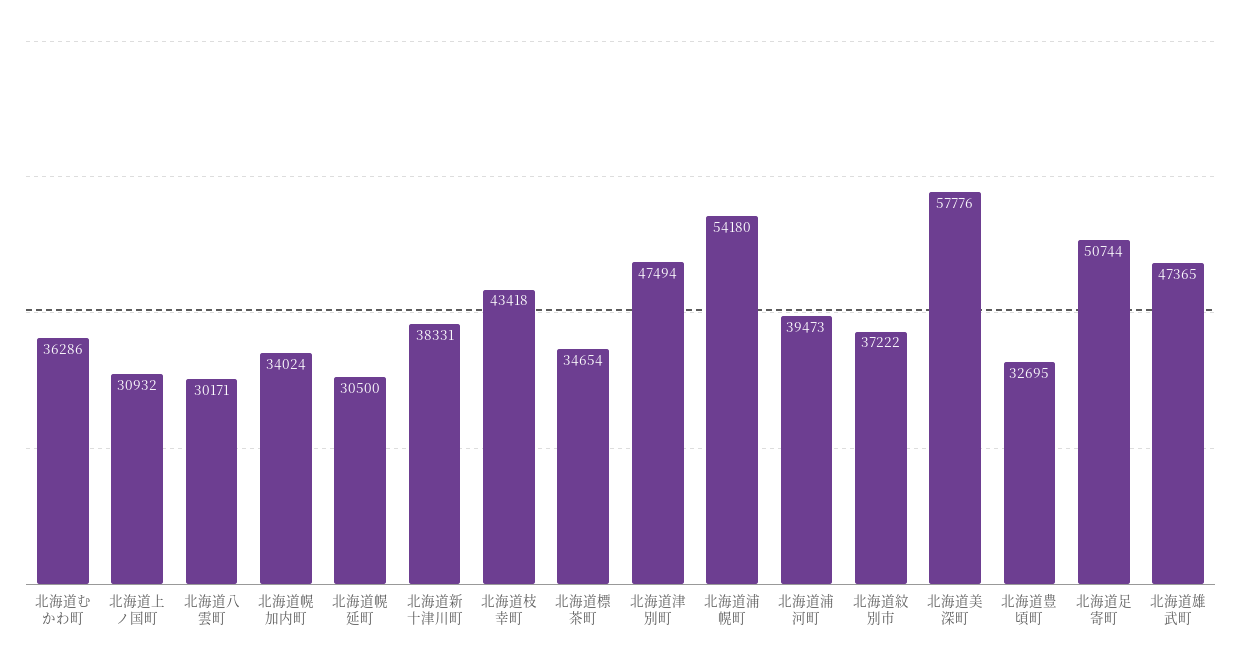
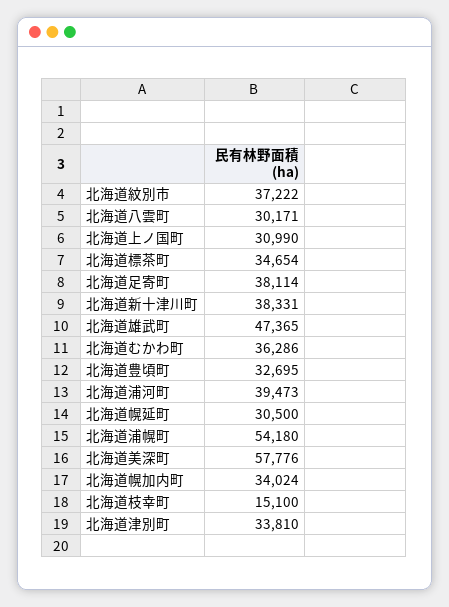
北海道上ノ国町: 30932 -> 30990
北海道枝幸町: 43418 -> 15100
北海道津別町: 47494 -> 33810
北海道足寄町: 50744 -> 38114

